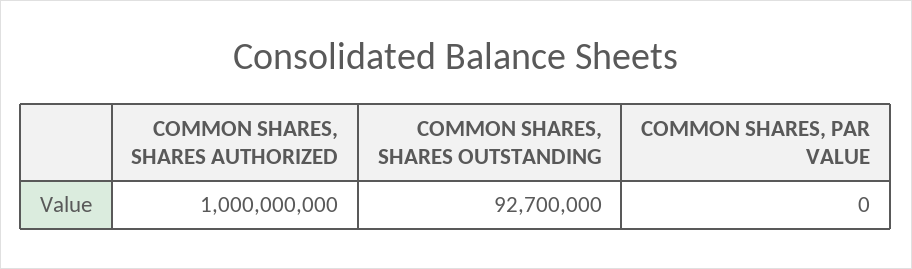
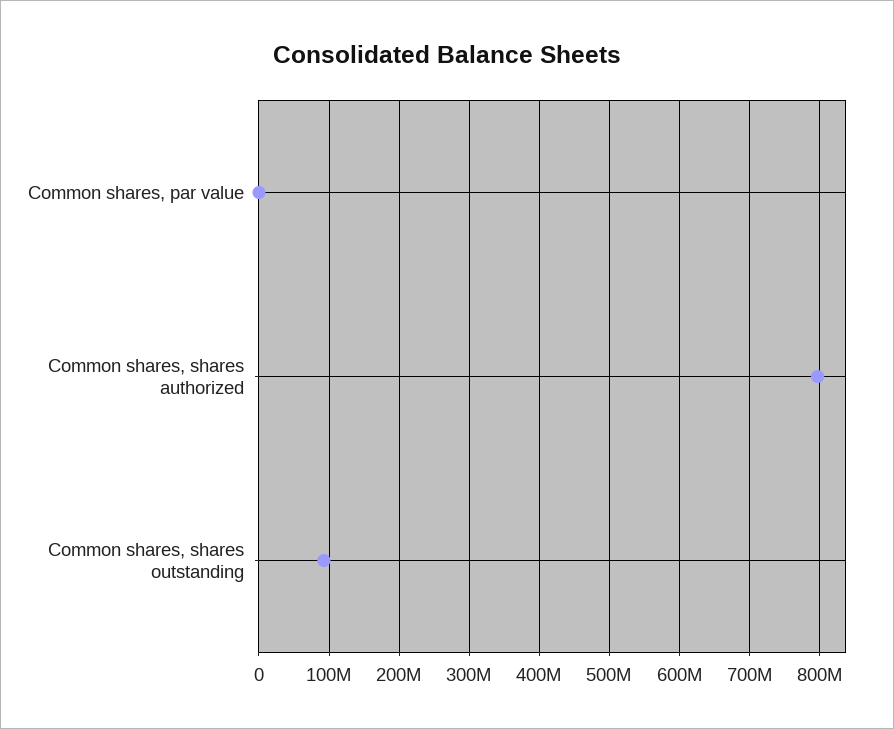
COMMON SHARES, SHARES AUTHORIZED: 1000000000 -> 800000000

